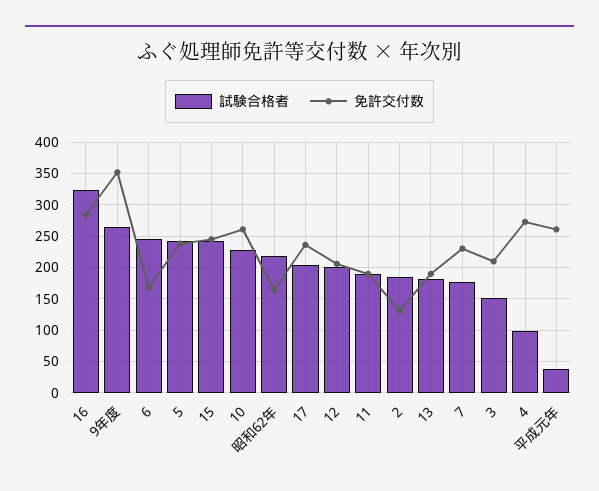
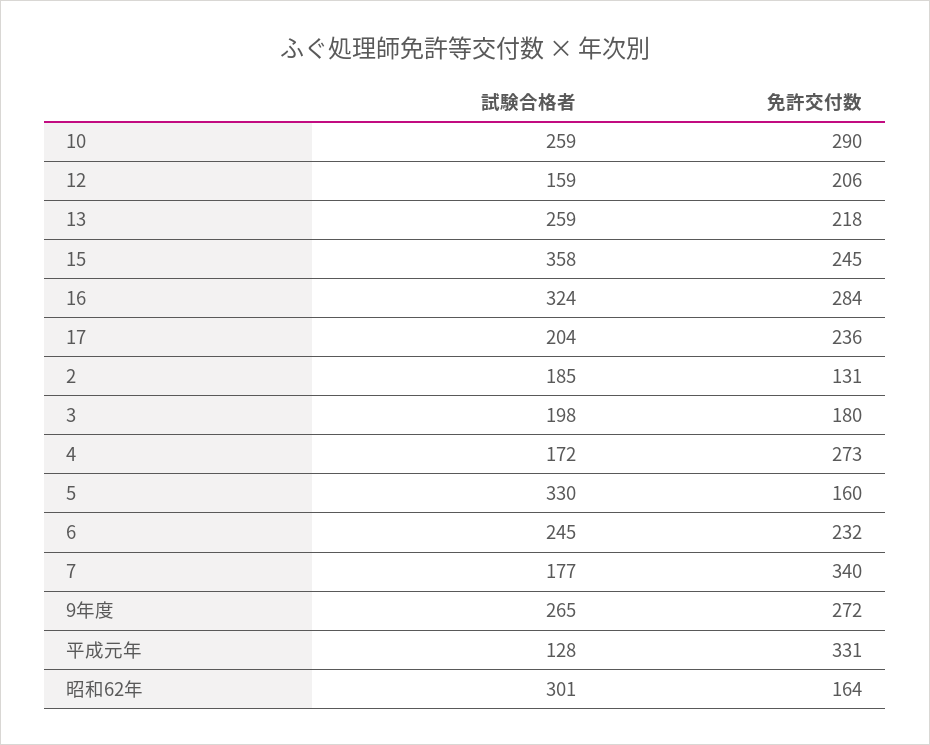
免許交付数, 9年度: 350 -> 272
免許交付数, 6: 170 -> 232
試験合格者, 5: 240 -> 330
免許交付数, 5: 240 -> 160
試験合格者, 15: 240 -> 358
試験合格者, 10: 230 -> 259
免許交付数, 10: 260 -> 290
試験合格者, 昭和62年: 220 -> 301
試験合格者, 12: 200 -> 159
試験合格者, 11: 190 -> none
免許交付数, 11: 190 -> none
試験合格者, 13: 180 -> 259
免許交付数, 13: 190 -> 218
免許交付数, 7: 230 -> 340
試験合格者, 3: 150 -> 198
免許交付数, 3: 210 -> 180
試験合格者, 4: 100 -> 172
試験合格者, 平成元年: 40 -> 128
免許交付数, 平成元年: 260 -> 331

